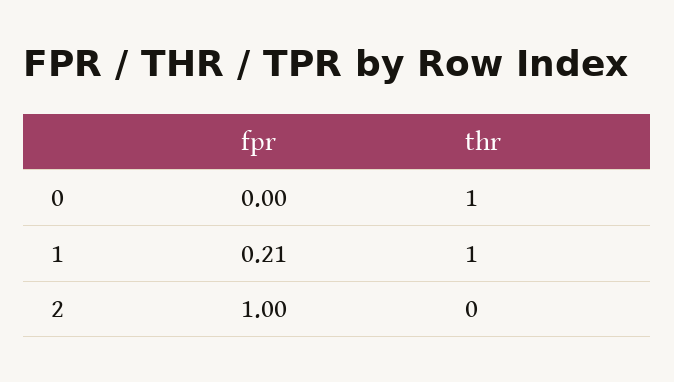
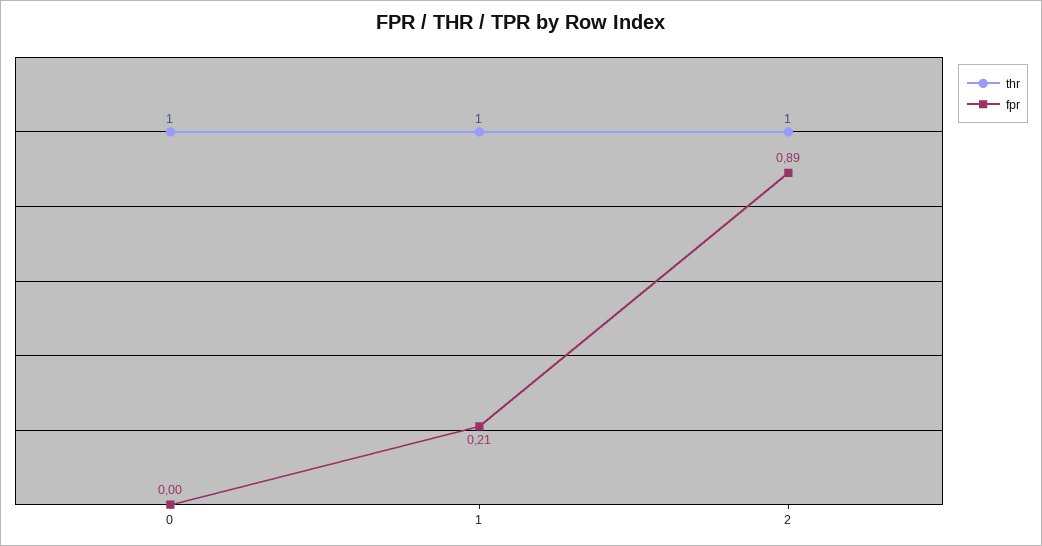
fpr, 2: 1 -> 0.89
thr, 2: 0 -> 1

